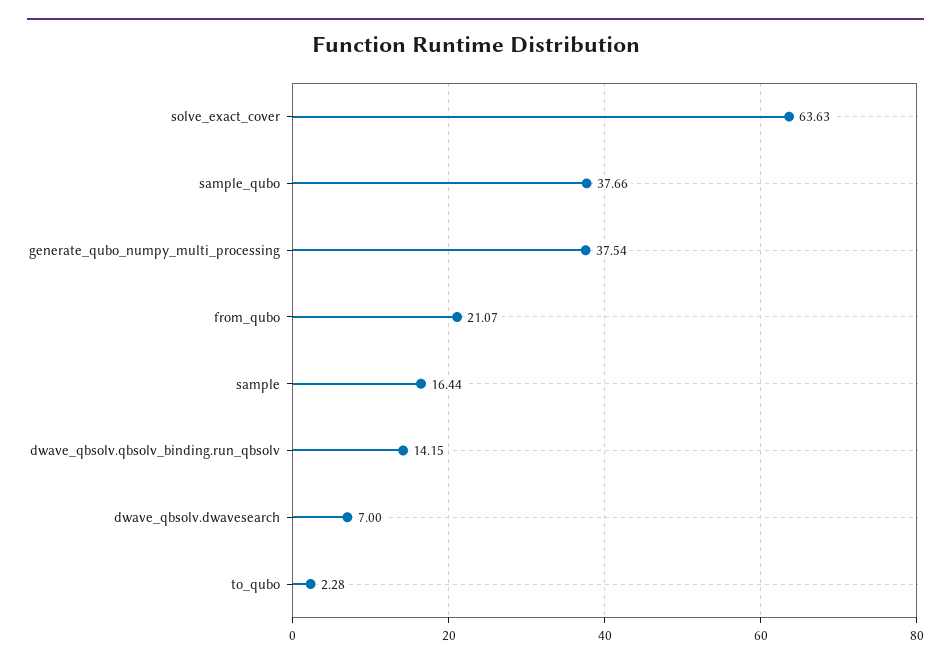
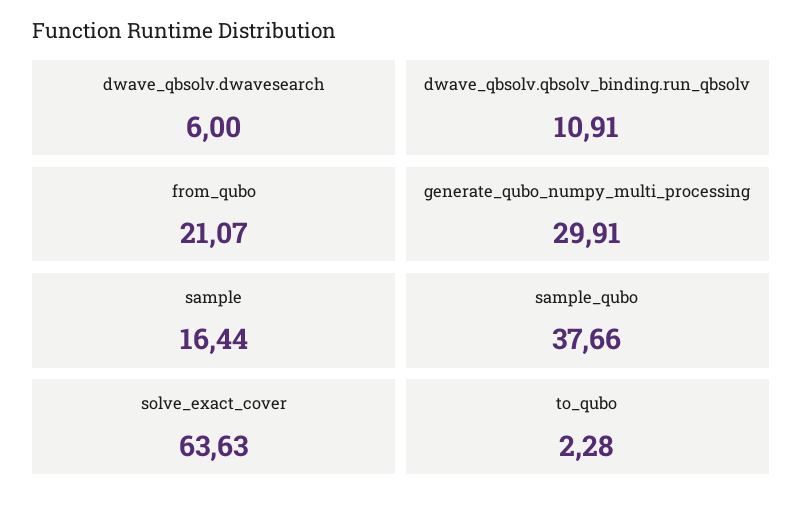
generate_qubo_numpy_multi_processing: 37.54 -> 29.91
dwave_qbsolv.qbsolv_binding.run_qbsolv: 14.15 -> 10.91
dwave_qbsolv.dwavesearch: 7 -> 6

